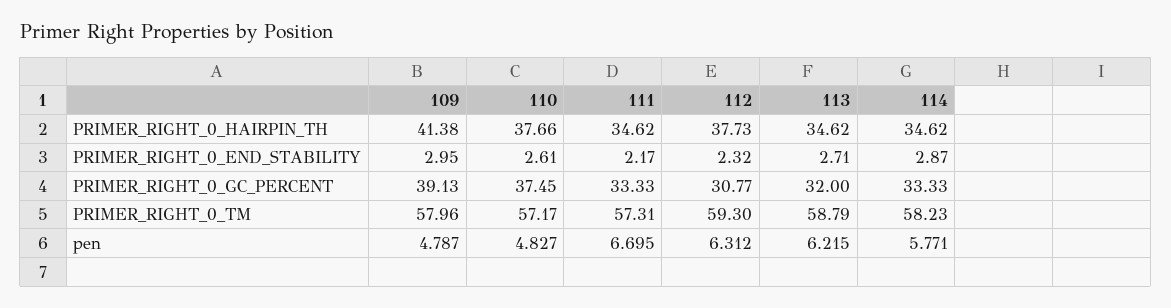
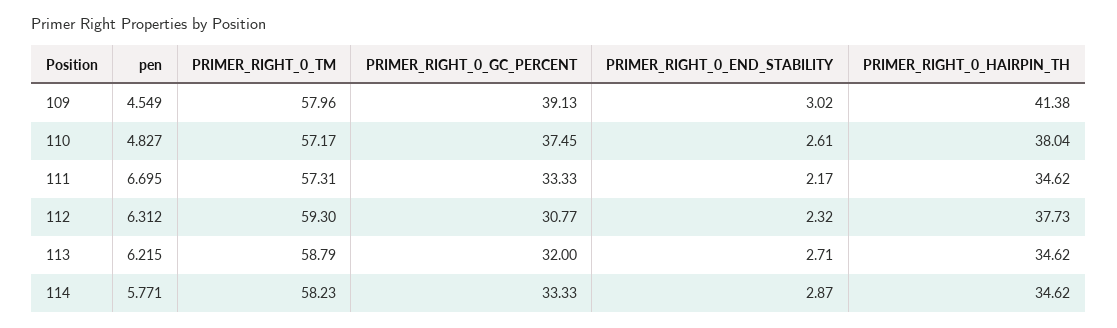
110, PRIMER_RIGHT_0_HAIRPIN_TH: 37.66 -> 38.04
109, PRIMER_RIGHT_0_END_STABILITY: 2.95 -> 3.02
109, pen: 4.787 -> 4.549

